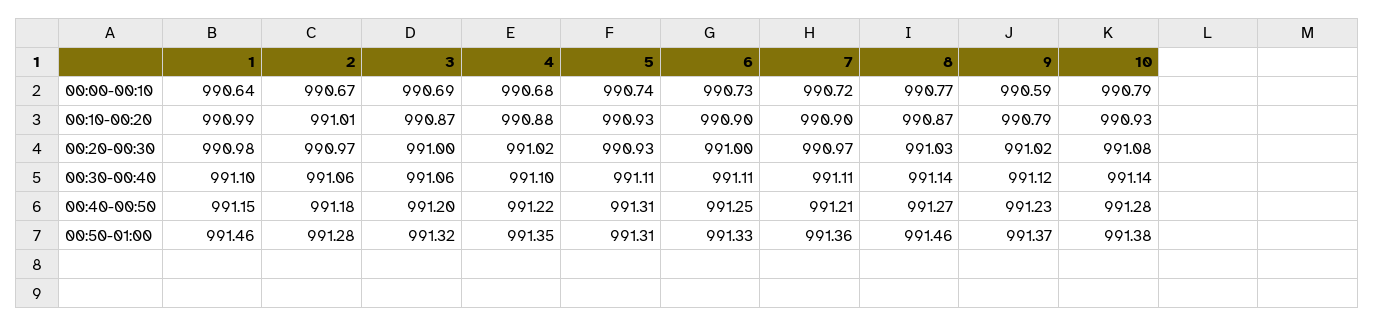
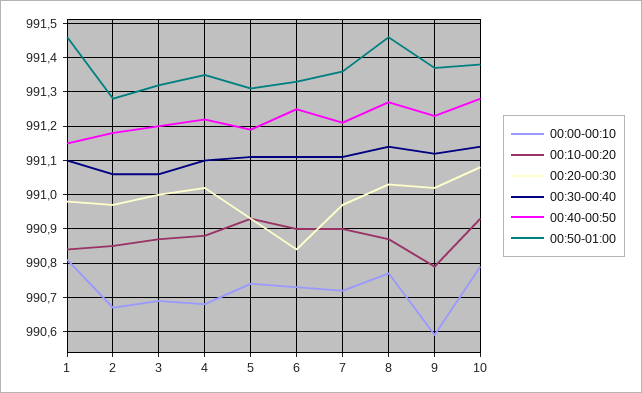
00:00-00:10, 1: 990.64 -> 990.8
00:10-00:20, 1: 990.99 -> 990.85
00:10-00:20, 2: 991.01 -> 990.85
00:20-00:30, 6: 991 -> 990.85
00:40-00:50, 5: 991.31 -> 991.2

